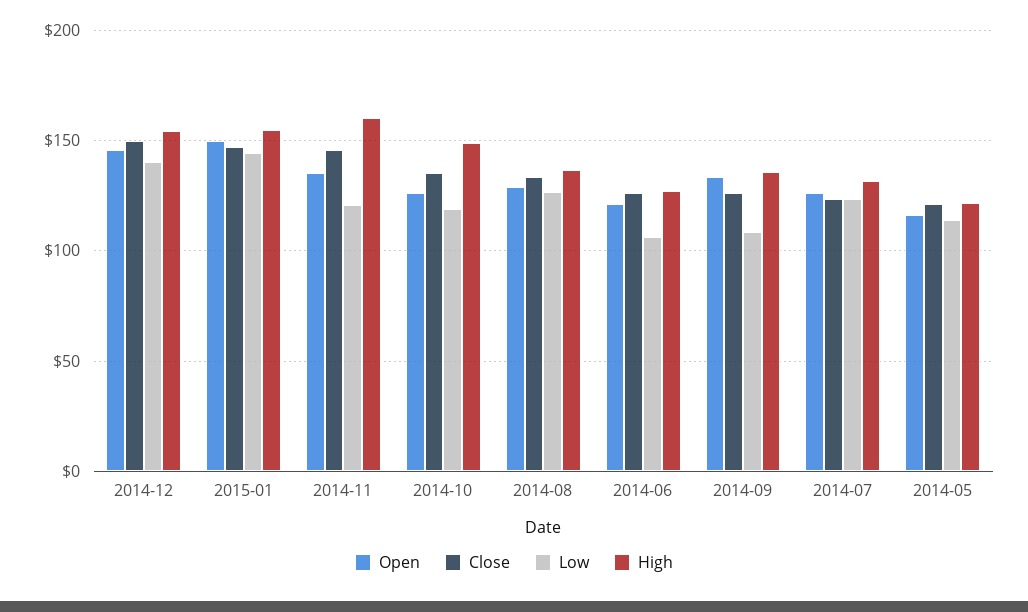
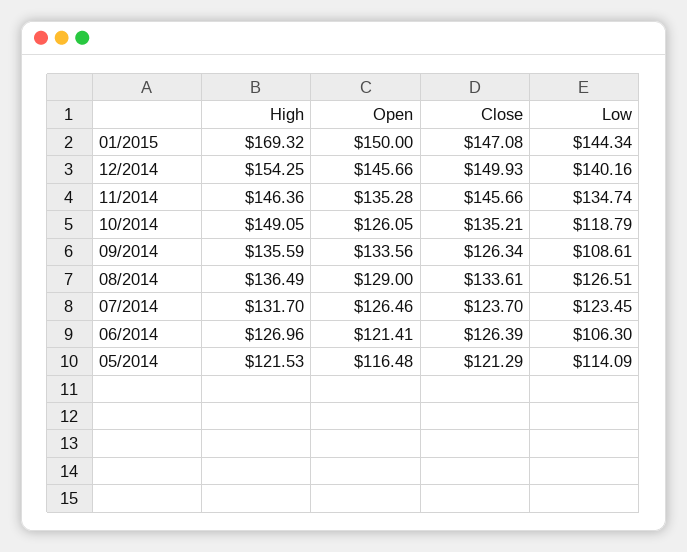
High, 2015-01: 155 -> 169.32
Low, 2014-11: 120 -> 134.74
High, 2014-11: 160 -> 146.36

